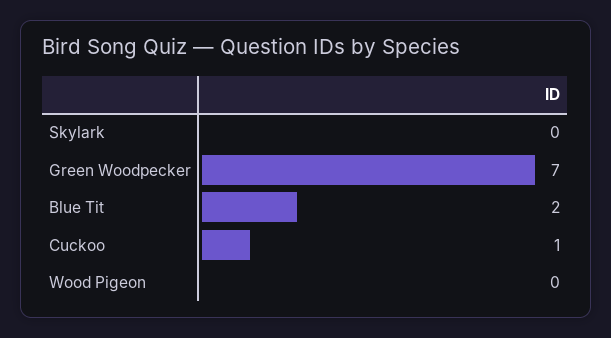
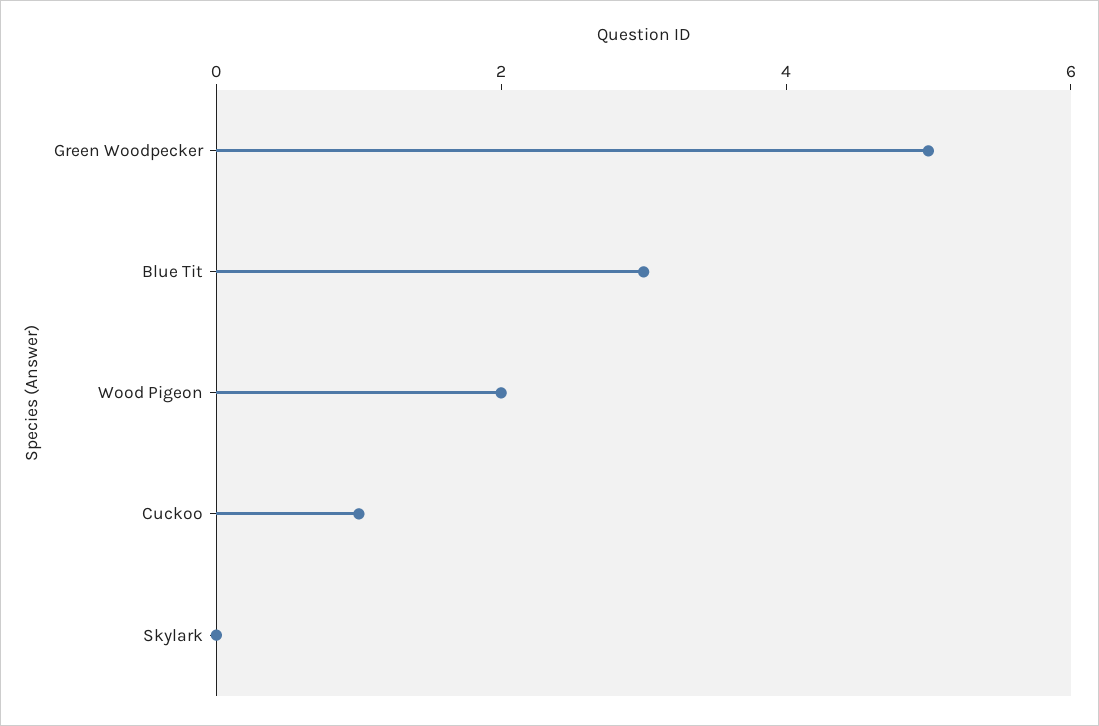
Green Woodpecker: 7 -> 5
Blue Tit: 2 -> 3
Wood Pigeon: 0 -> 2

